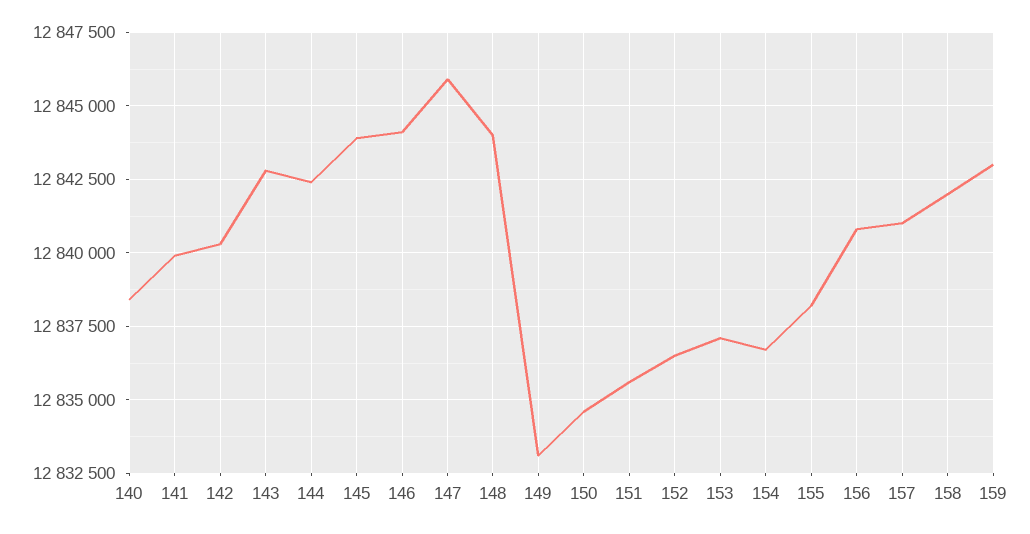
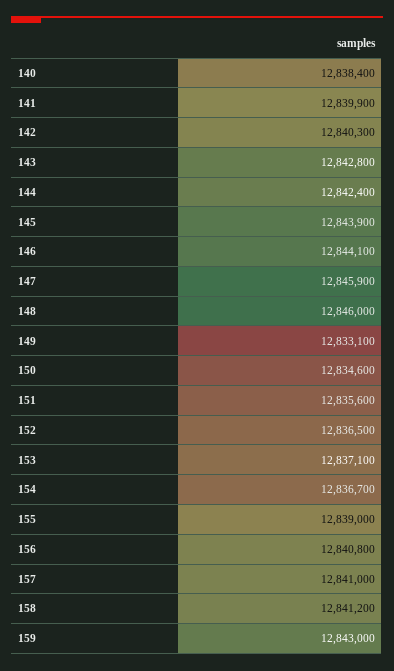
148: 12844000 -> 12846000
155: 12838250 -> 12839000
158: 12842000 -> 12841200

